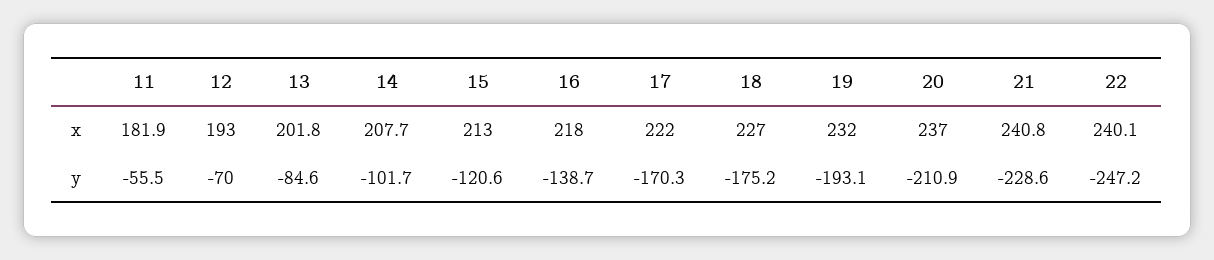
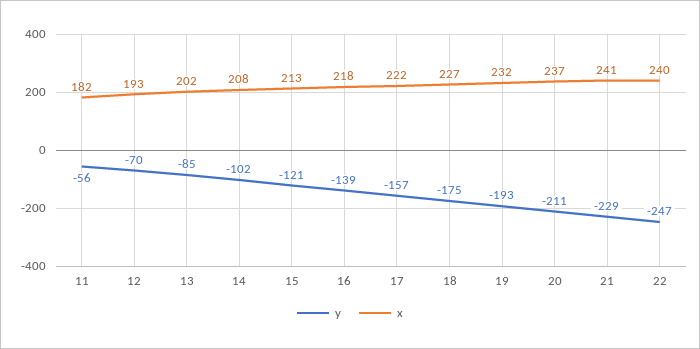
y, 17: -170.3 -> -157

